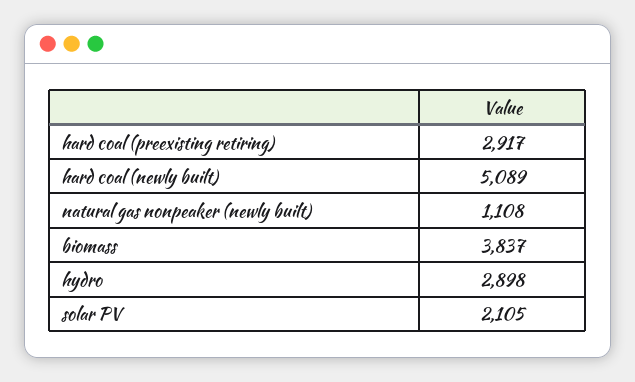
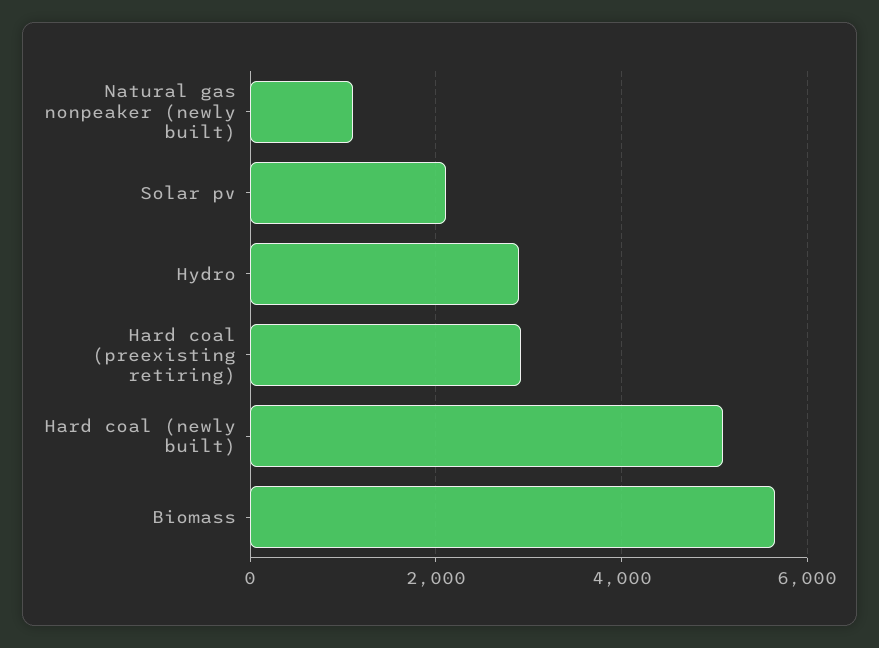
biomass: 3837 -> 5600

